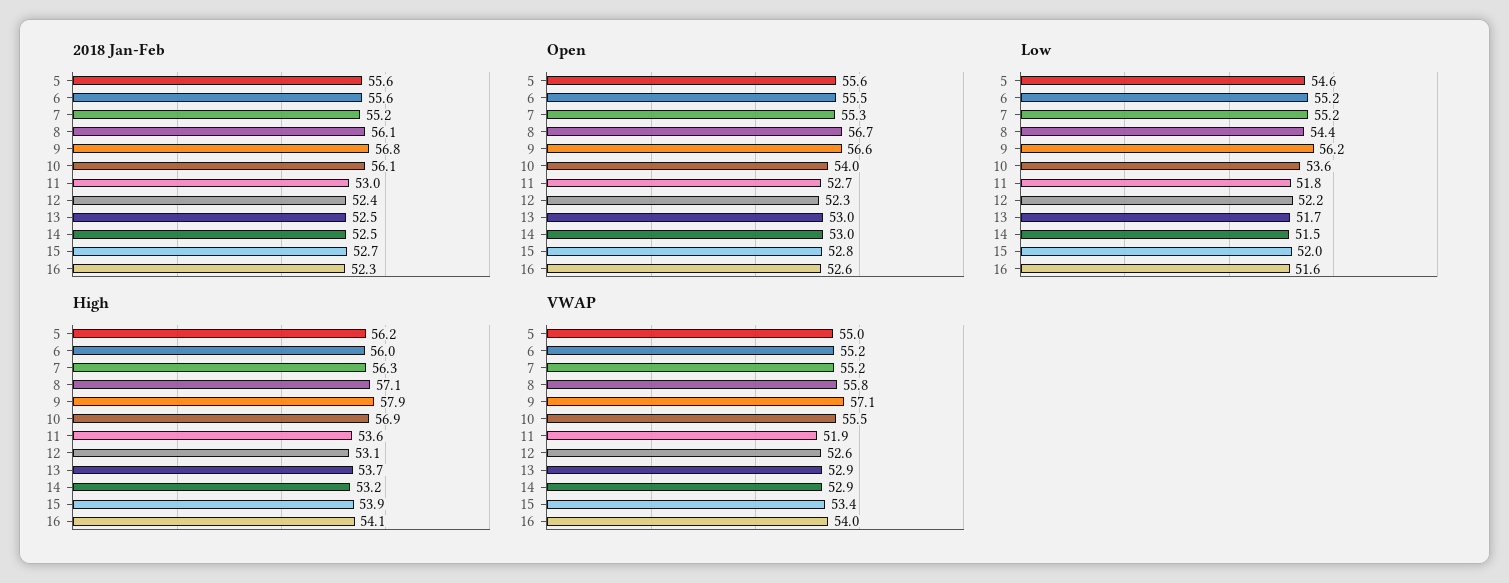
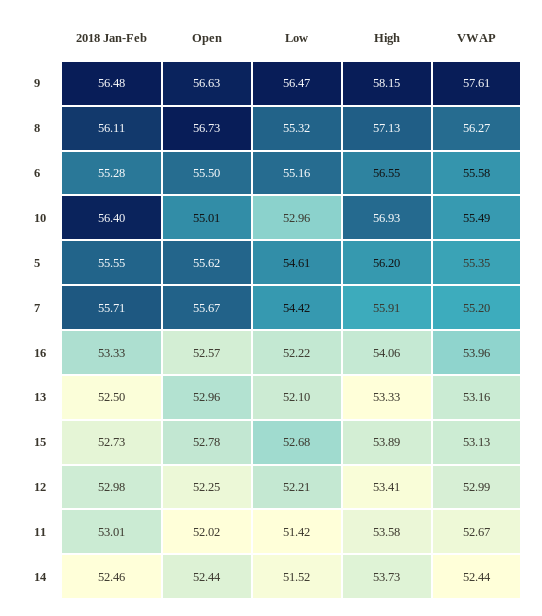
2018 Jan-Feb, 6: 55.6 -> 55.28
2018 Jan-Feb, 7: 55.2 -> 55.71
2018 Jan-Feb, 9: 56.8 -> 56.48
2018 Jan-Feb, 10: 56.1 -> 56.4
2018 Jan-Feb, 12: 52.4 -> 52.98
2018 Jan-Feb, 16: 52.3 -> 53.33
Open, 7: 55.3 -> 55.67
Open, 10: 54 -> 55.01
Open, 11: 52.7 -> 52.02
Open, 14: 53 -> 52.44
Low, 7: 55.2 -> 54.42
Low, 8: 54.4 -> 55.32
Low, 9: 56.2 -> 56.47
Low, 10: 53.6 -> 52.96
Low, 11: 51.8 -> 51.42
Low, 13: 51.7 -> 52.1
Low, 15: 52 -> 52.68
Low, 16: 51.6 -> 52.22
High, 6: 56 -> 56.55
High, 7: 56.3 -> 55.91
High, 9: 57.9 -> 58.15
High, 12: 53.1 -> 53.41
High, 13: 53.7 -> 53.33
High, 14: 53.2 -> 53.73
VWAP, 5: 55 -> 55.35
VWAP, 6: 55.2 -> 55.58
VWAP, 8: 55.8 -> 56.27
VWAP, 9: 57.1 -> 57.61
VWAP, 11: 51.9 -> 52.67
VWAP, 12: 52.6 -> 52.99
VWAP, 13: 52.9 -> 53.16
VWAP, 14: 52.9 -> 52.44
VWAP, 15: 53.4 -> 53.13

